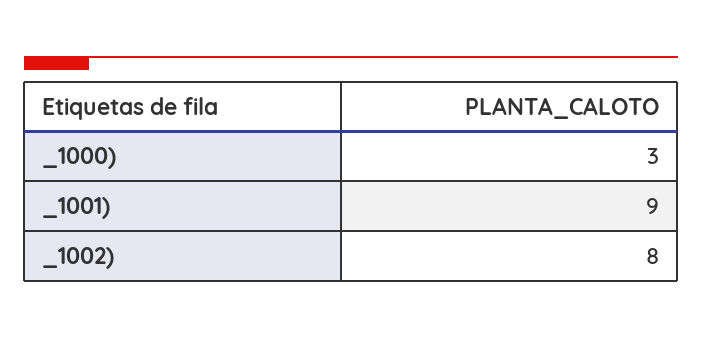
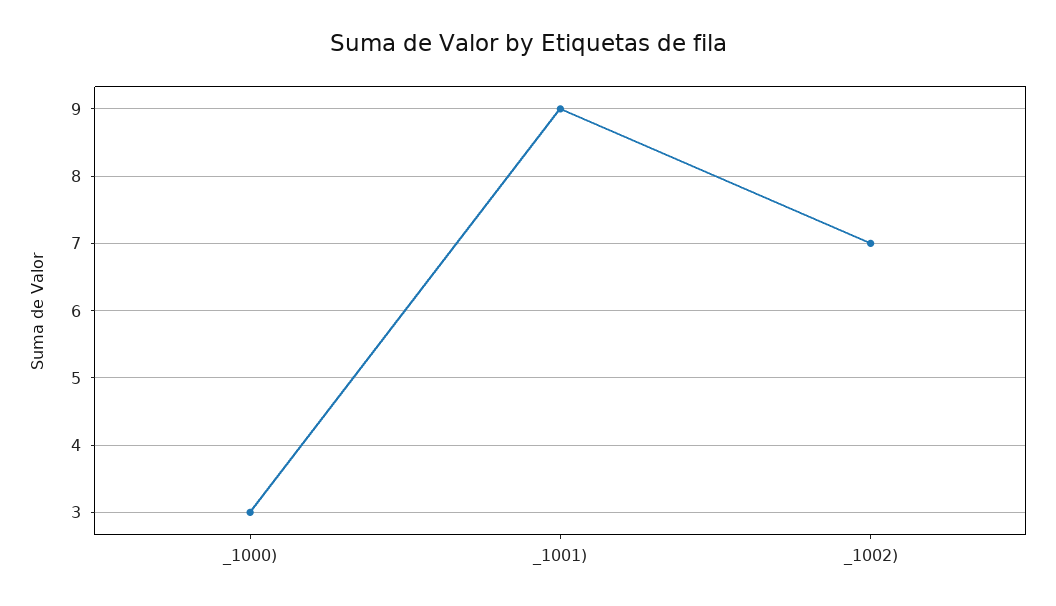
_1002): 8 -> 7

